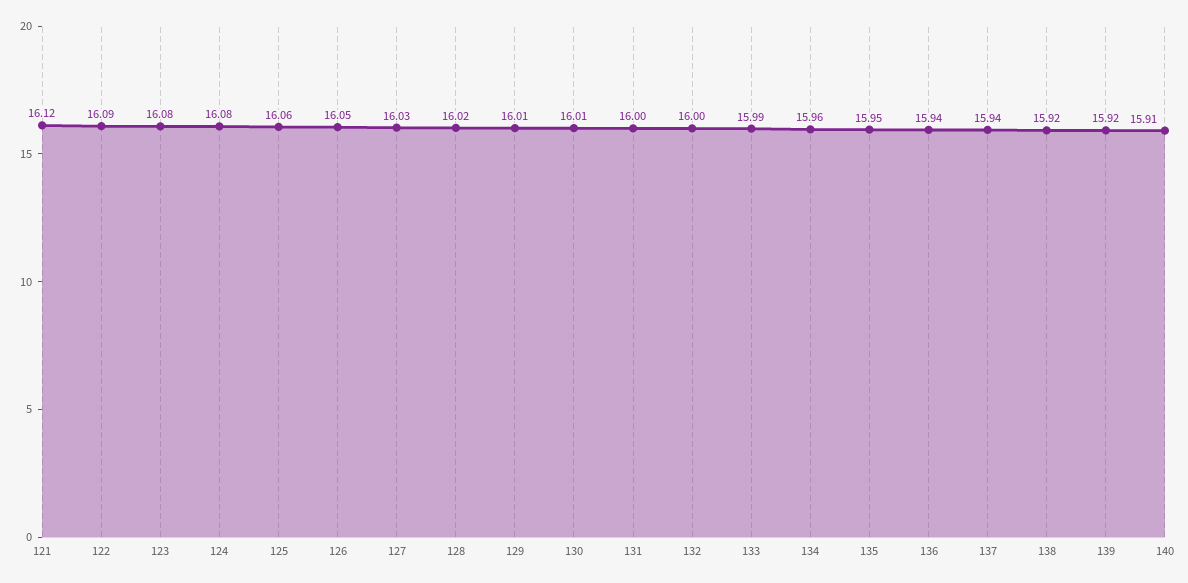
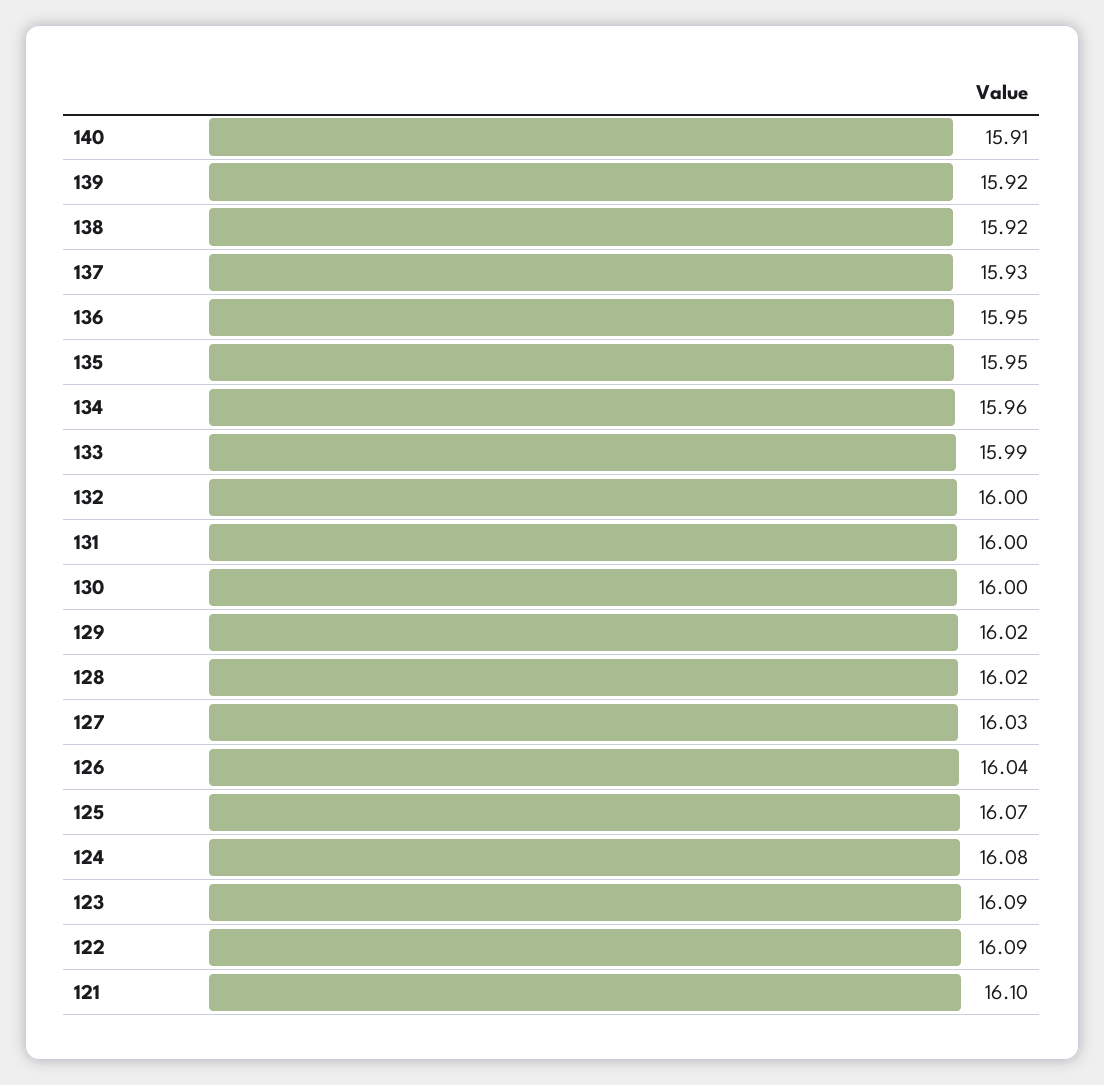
121: 16.12 -> 16.1
123: 16.08 -> 16.09
125: 16.06 -> 16.07
126: 16.05 -> 16.04
129: 16.01 -> 16.02
130: 16.01 -> 16
136: 15.94 -> 15.95
137: 15.94 -> 15.93

